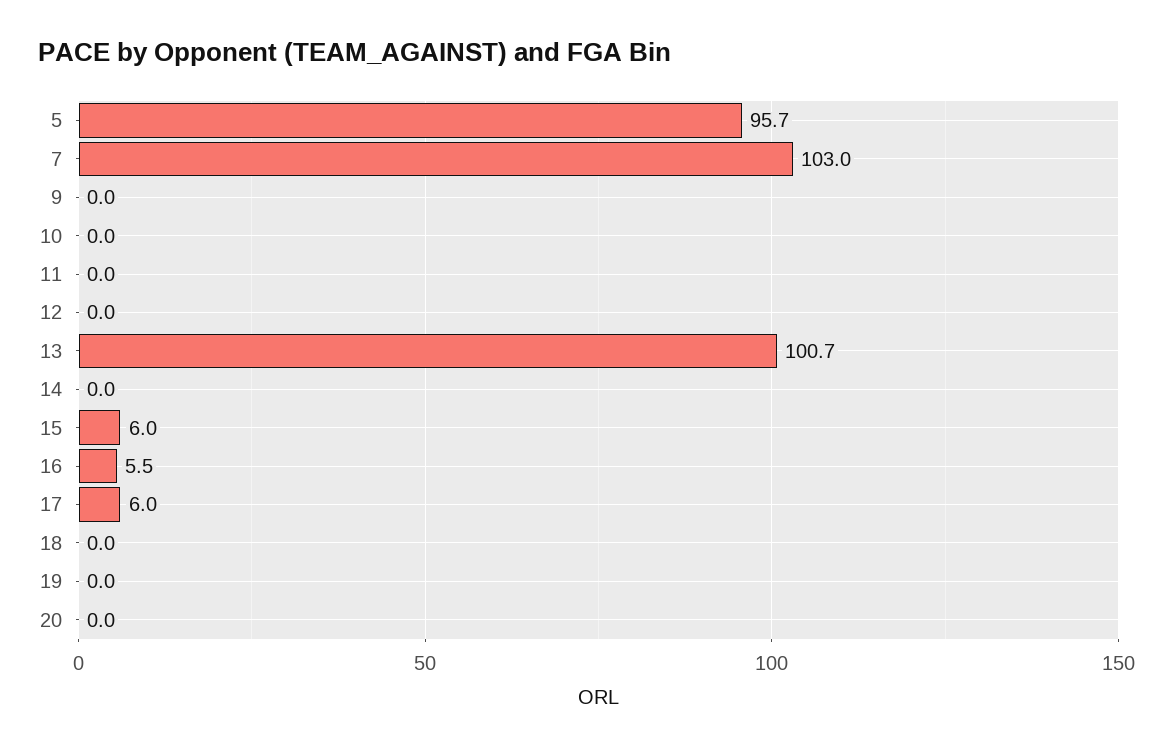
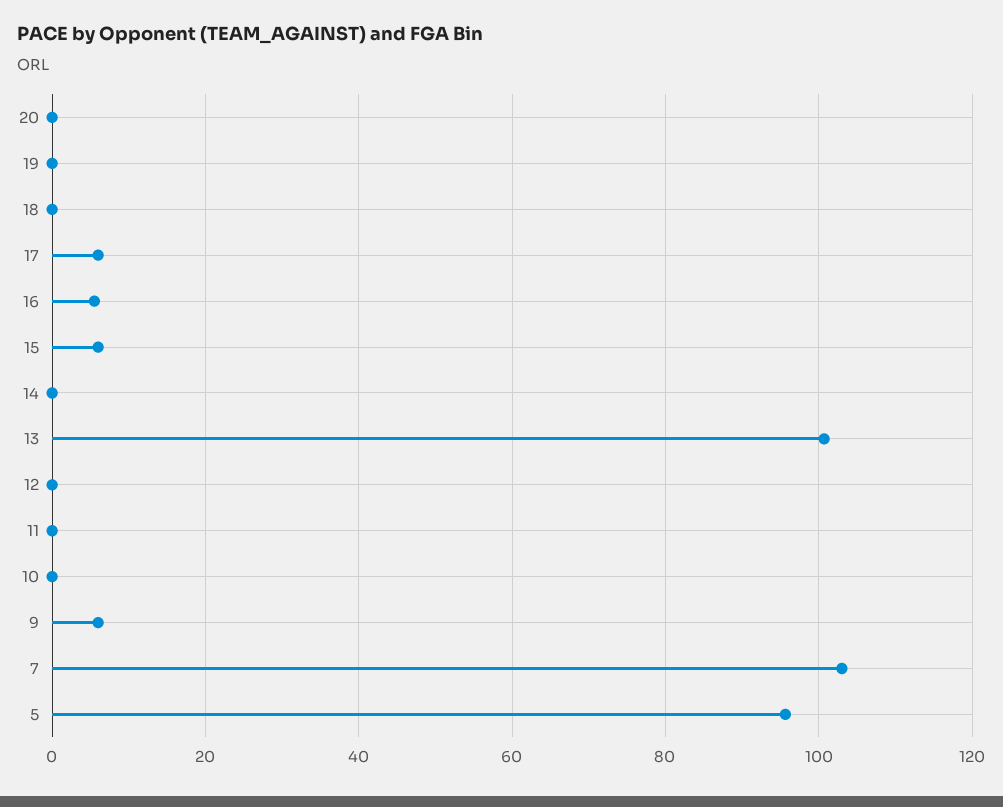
9: 0 -> 6

